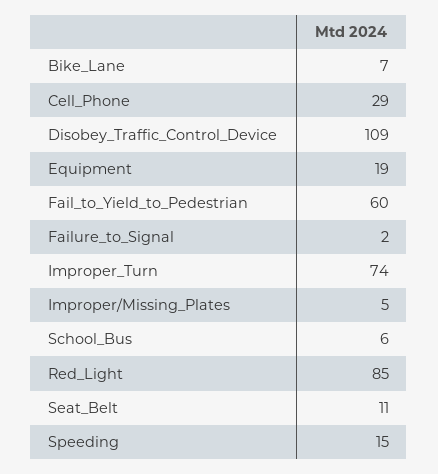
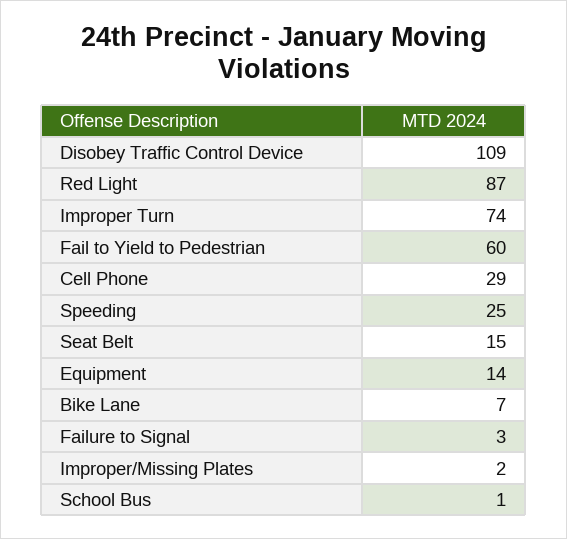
Equipment: 19 -> 14
Failure_to_Signal: 2 -> 3
Improper/Missing_Plates: 5 -> 2
School_Bus: 6 -> 1
Red_Light: 85 -> 87
Seat_Belt: 11 -> 15
Speeding: 15 -> 25

